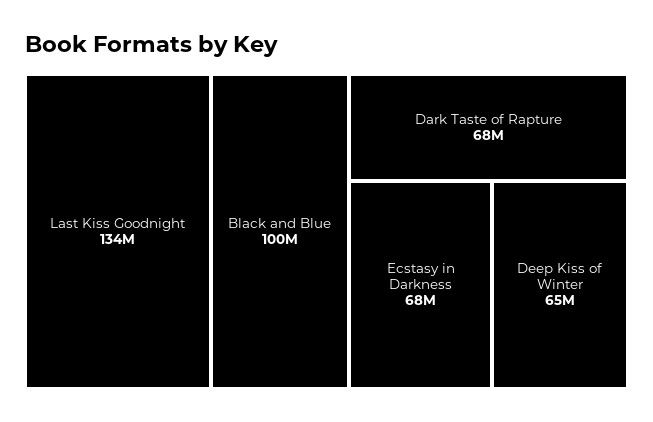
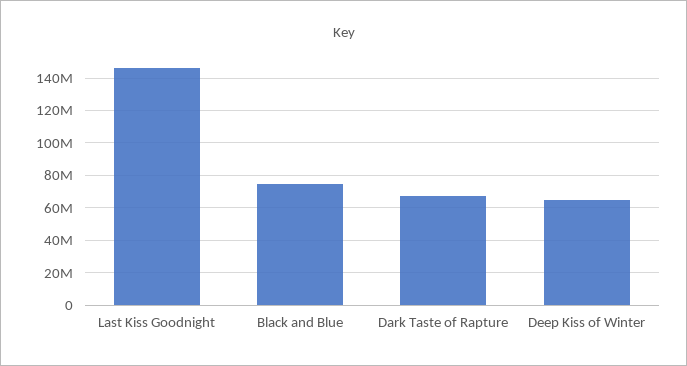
Last Kiss Goodnight: 134000000 -> 145000000
Black and Blue: 100000000 -> 75000000
Ecstasy in Darkness: 68000000 -> none

